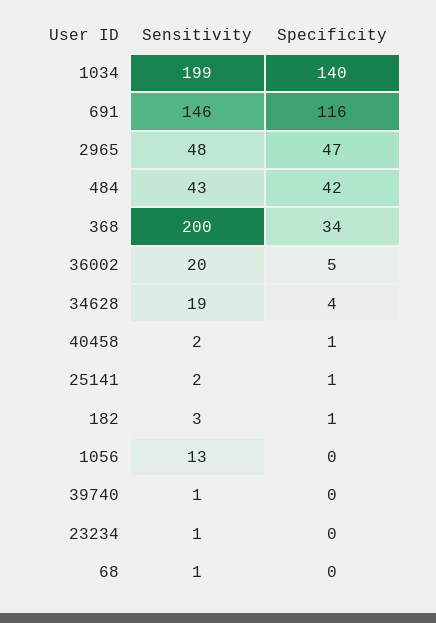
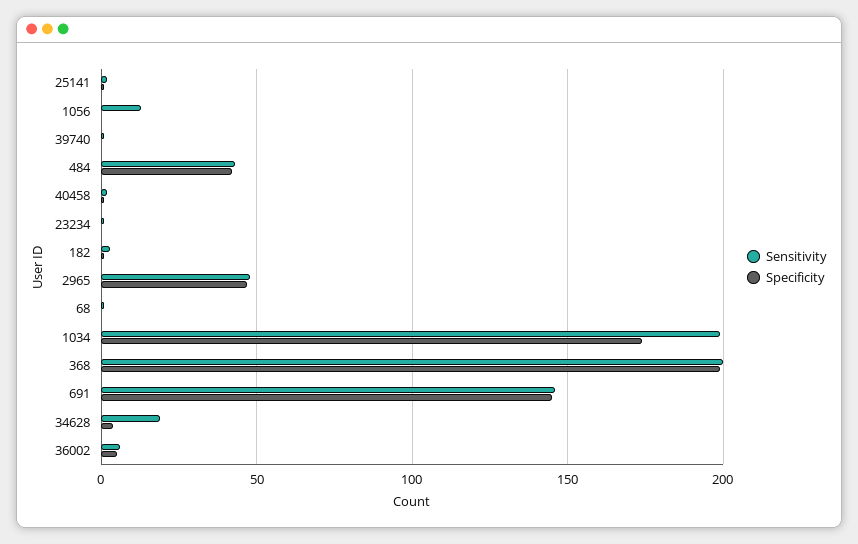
Specificity, 1034: 140 -> 175
Specificity, 691: 116 -> 145
Specificity, 368: 34 -> 200
Sensitivity, 36002: 20 -> 5

